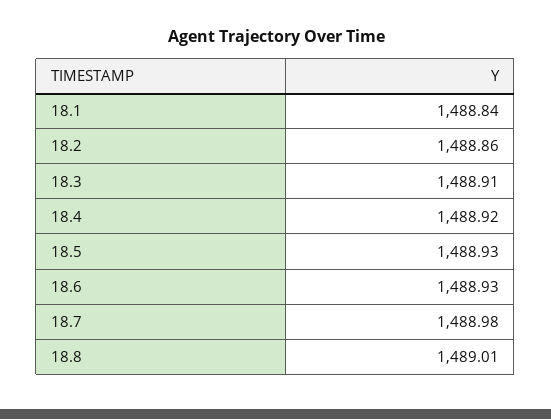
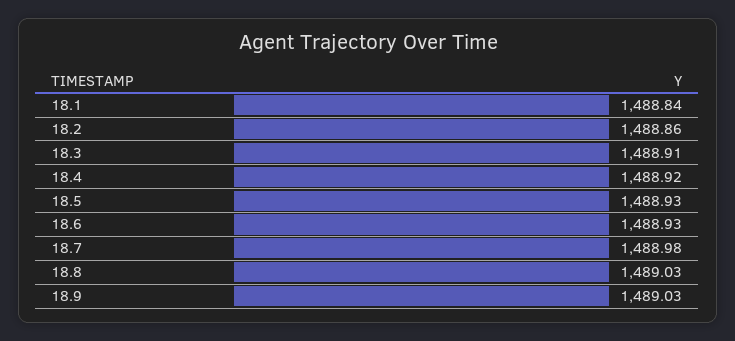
18.8: 1489.01 -> 1489.03
18.9: none -> 1489.03

